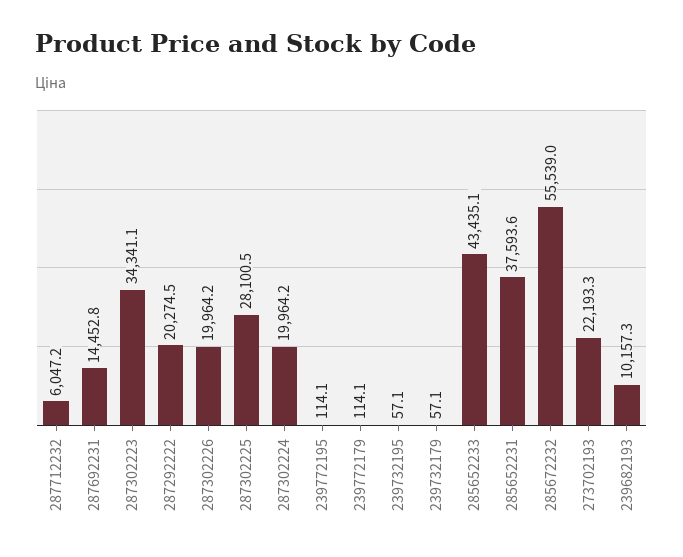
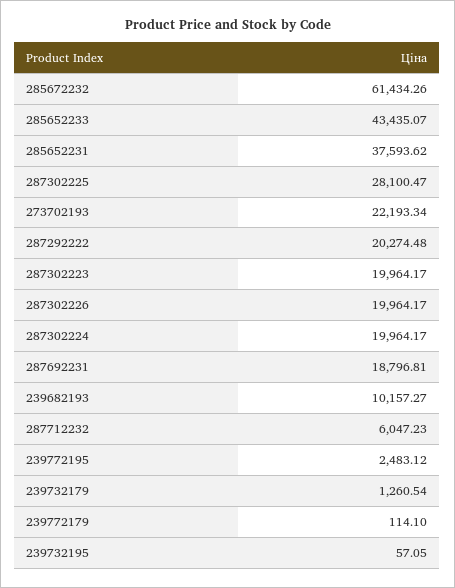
287692231: 14452.8 -> 18796.81
287302223: 34341.1 -> 19964.17
239772195: 114.1 -> 2483.12
239732179: 57.1 -> 1260.54
285672232: 55539 -> 61434.26

